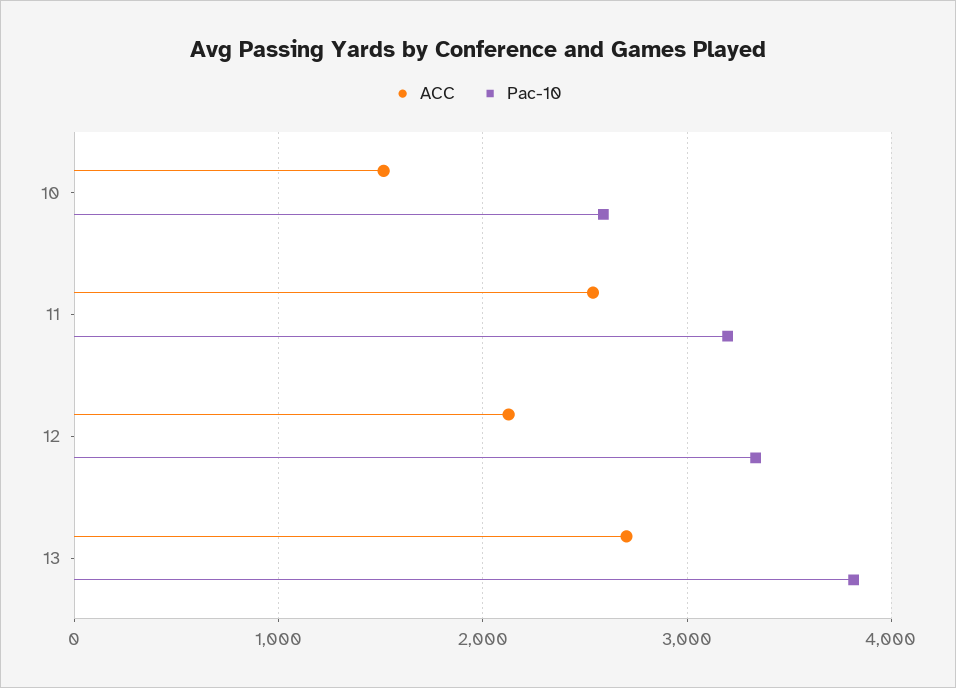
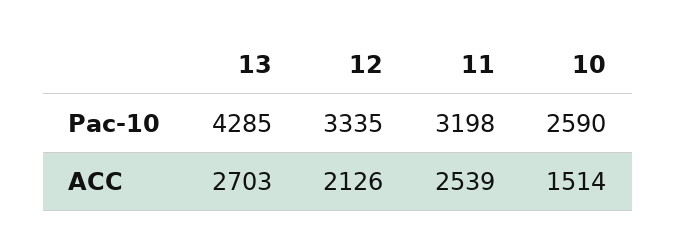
Pac-10, 13: 3800 -> 4285

